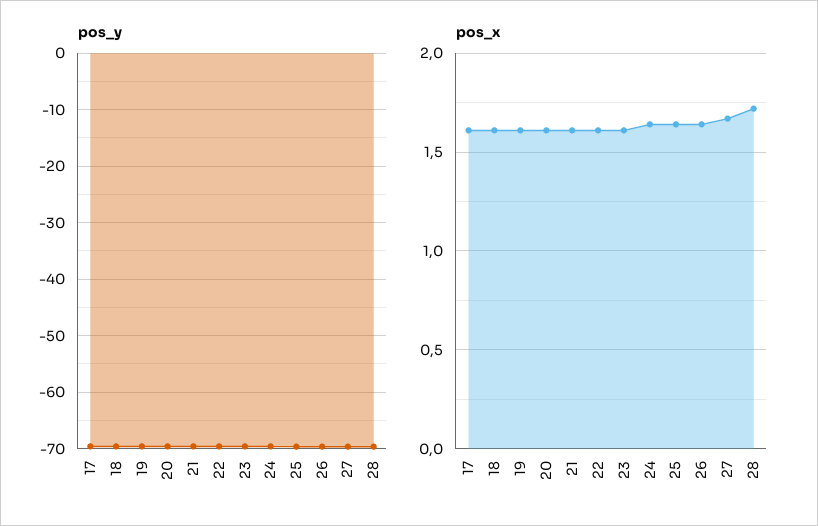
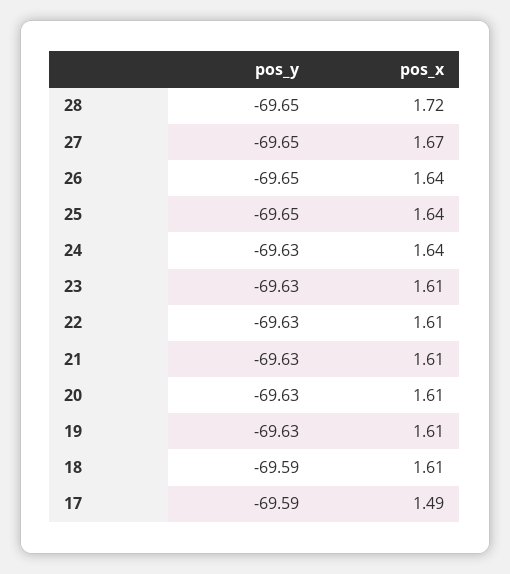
pos_x, 17: 1.6 -> 1.49

